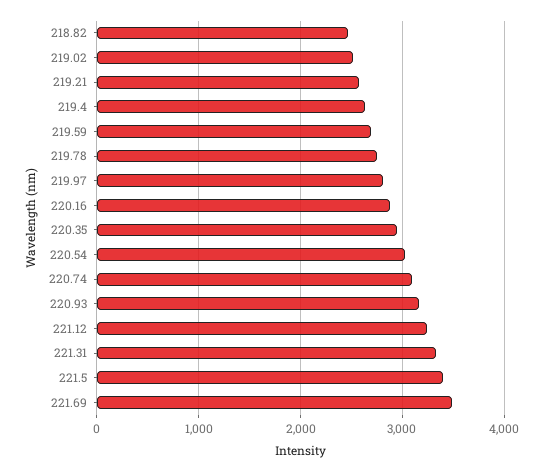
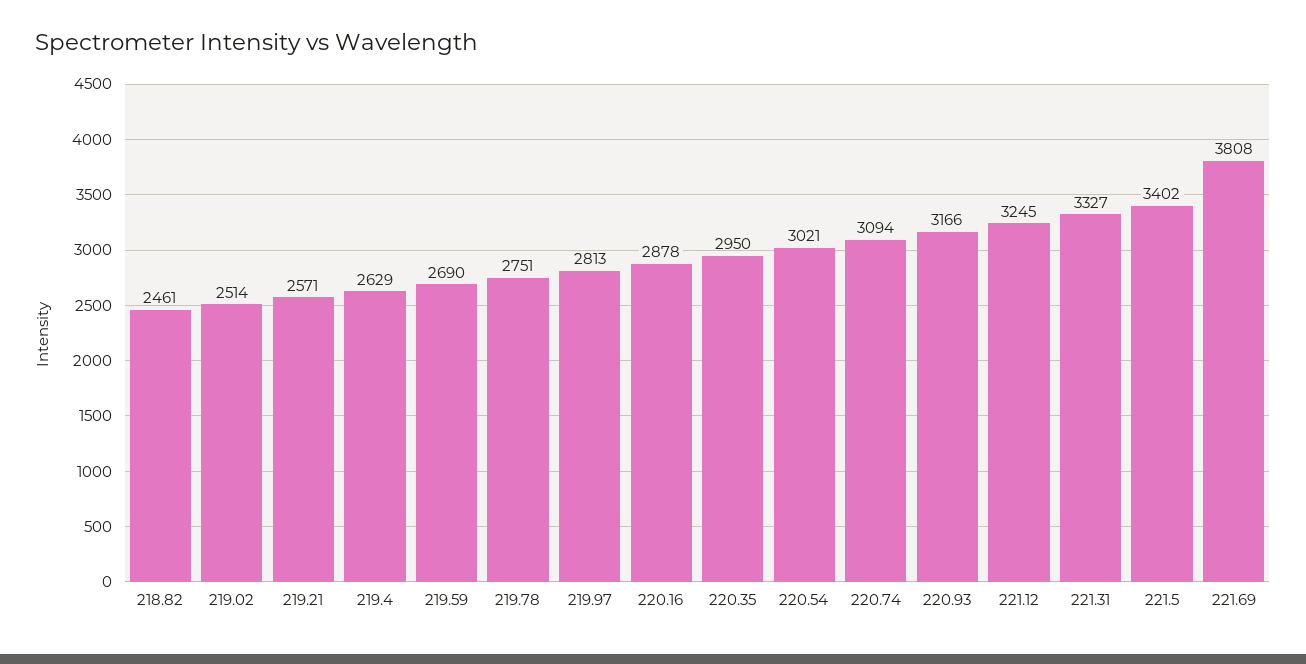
221.69: 3500 -> 3808

